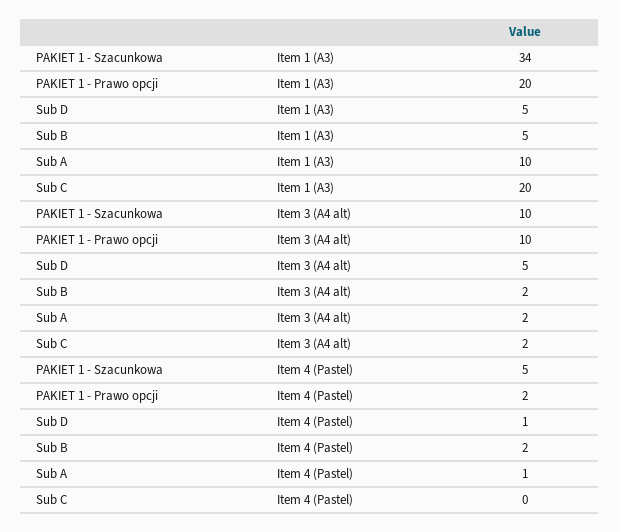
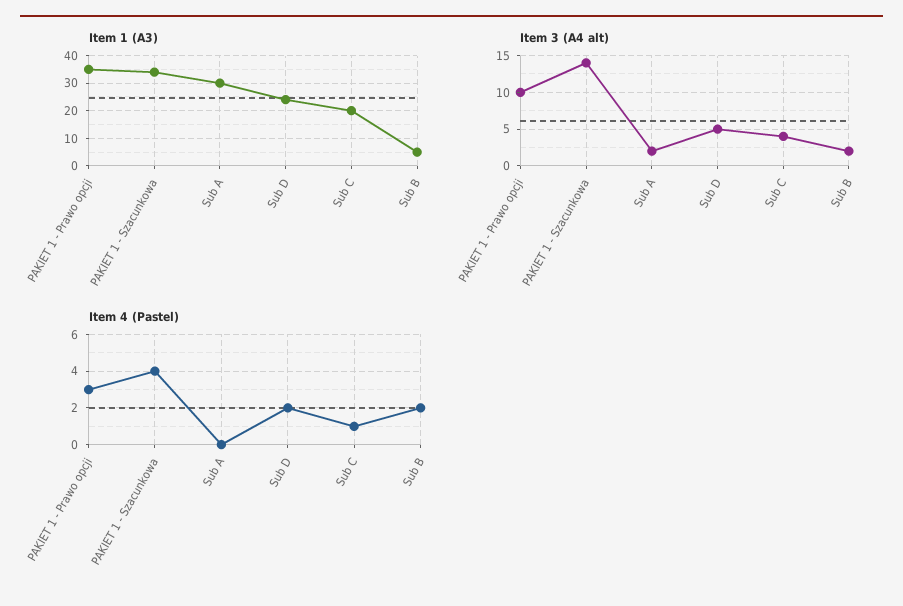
Item 1 (A3), PAKIET 1 - Prawo opcji: 20 -> 35
Item 1 (A3), Sub D: 5 -> 25
Item 1 (A3), Sub A: 10 -> 30
Item 3 (A4 alt), PAKIET 1 - Szacunkowa: 10 -> 14
Item 3 (A4 alt), Sub C: 2 -> 4
Item 4 (Pastel), PAKIET 1 - Szacunkowa: 5 -> 4
Item 4 (Pastel), PAKIET 1 - Prawo opcji: 2 -> 3
Item 4 (Pastel), Sub D: 1 -> 2
Item 4 (Pastel), Sub A: 1 -> 0
Item 4 (Pastel), Sub C: 0 -> 1

